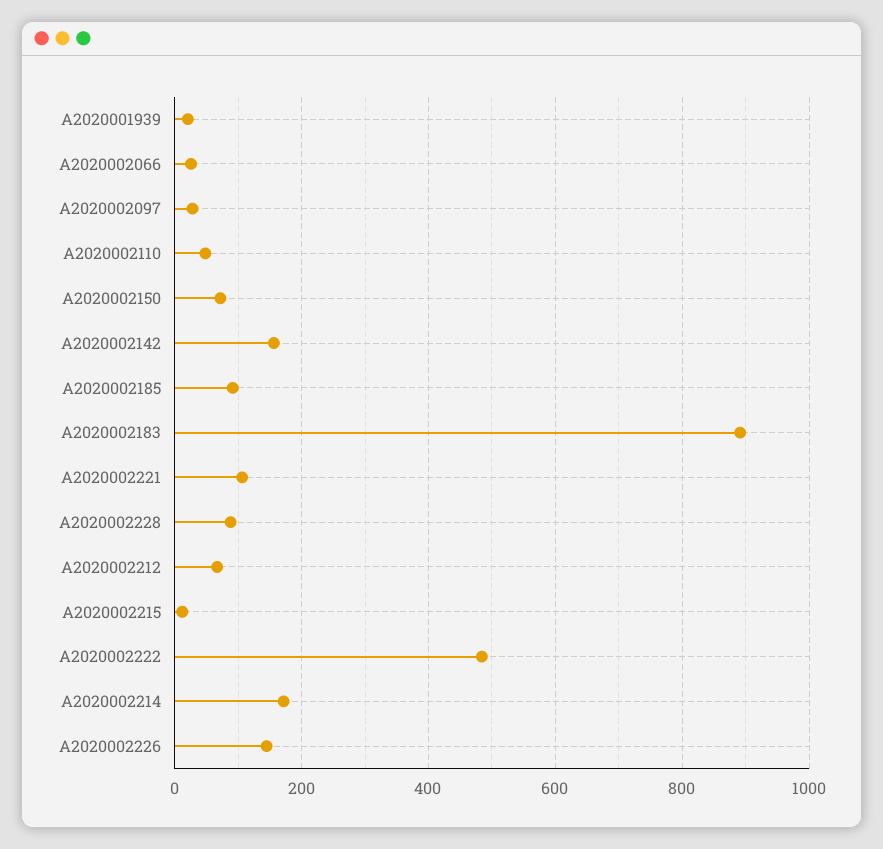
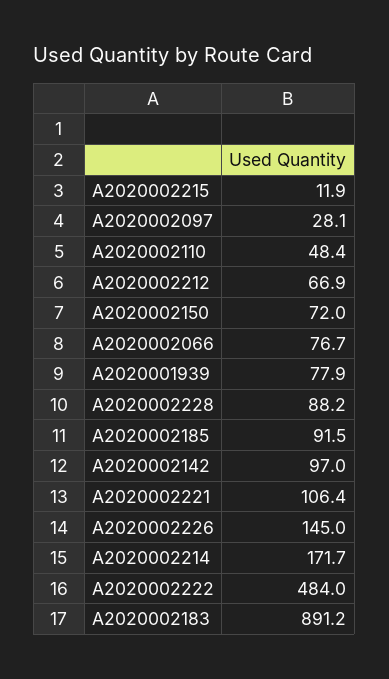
A2020001939: 20 -> 77.9
A2020002066: 20 -> 76.7
A2020002142: 160 -> 97

